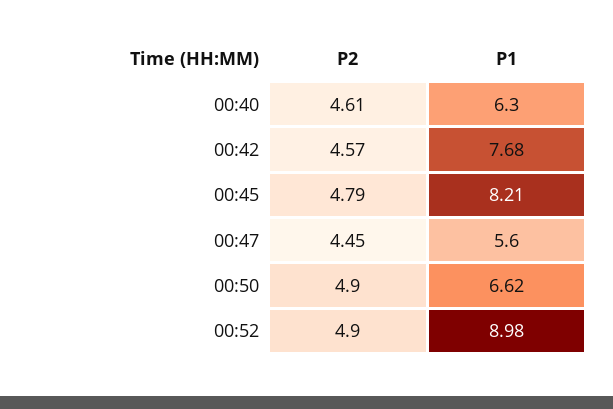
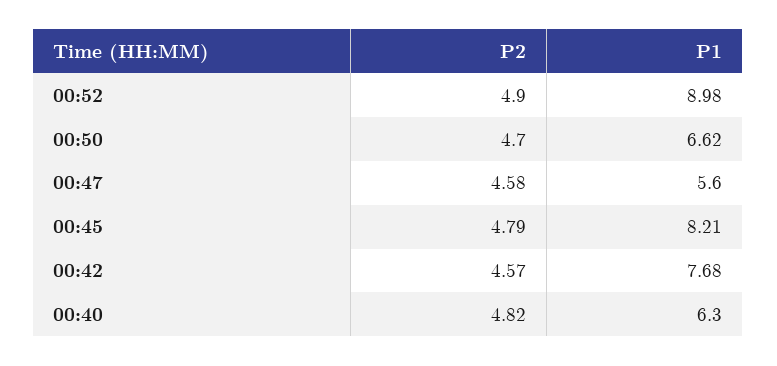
P2, 00:40: 4.61 -> 4.82
P2, 00:47: 4.45 -> 4.58
P2, 00:50: 4.9 -> 4.7

